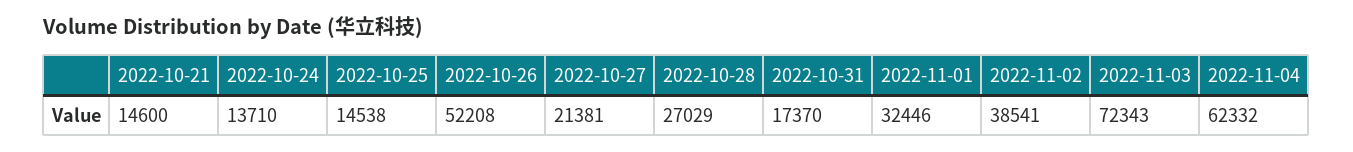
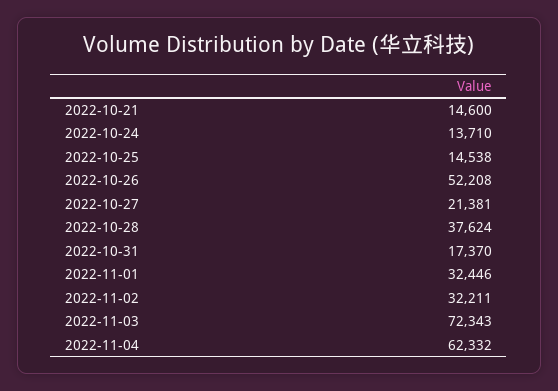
2022-10-28: 27029 -> 37624
2022-11-02: 38541 -> 32211

